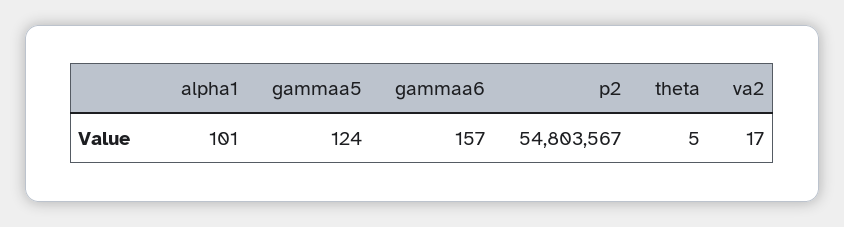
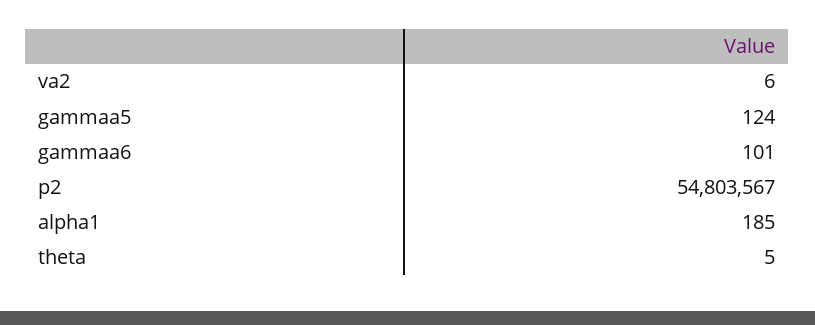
alpha1: 101 -> 185
gammaa6: 157 -> 101
va2: 17 -> 6

